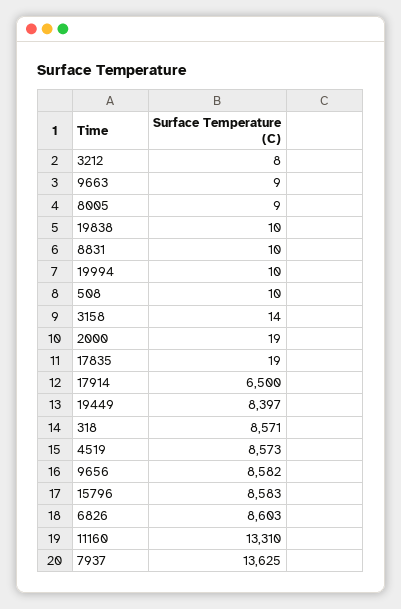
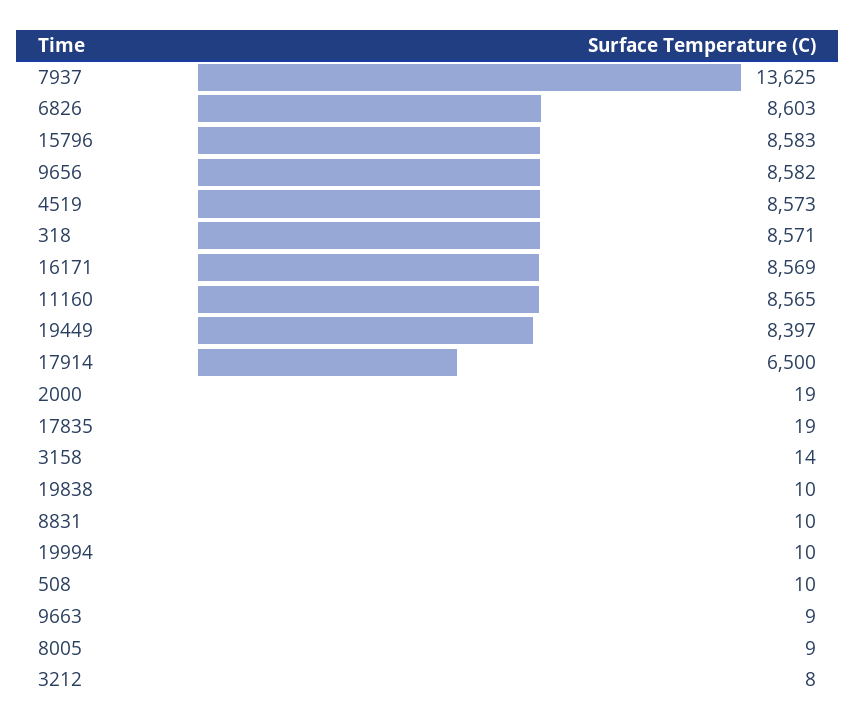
11160: 13310 -> 8565
16171: none -> 8569

